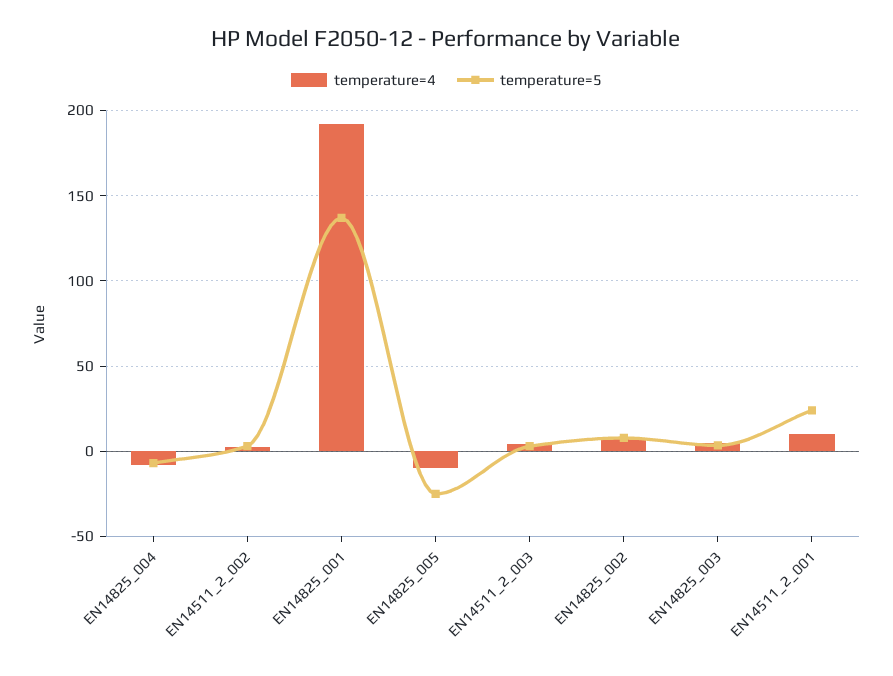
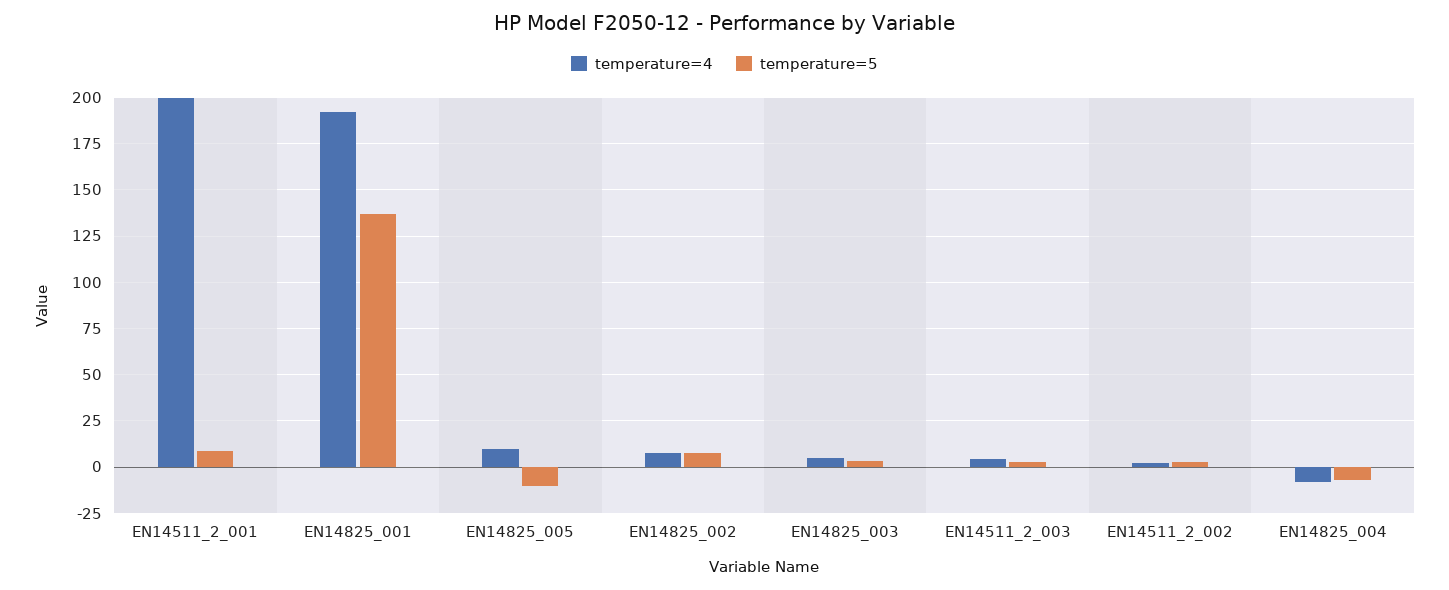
temperature=4, EN14825_005: -10 -> 10
temperature=5, EN14825_005: -25 -> -10
temperature=4, EN14511_2_001: 10 -> 200
temperature=5, EN14511_2_001: 25 -> 10

